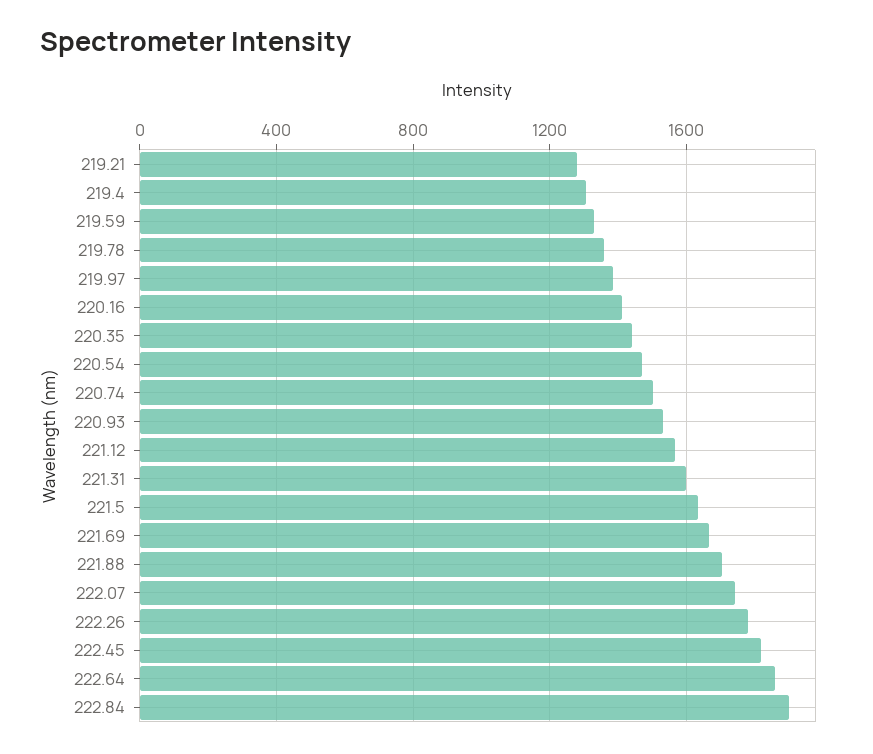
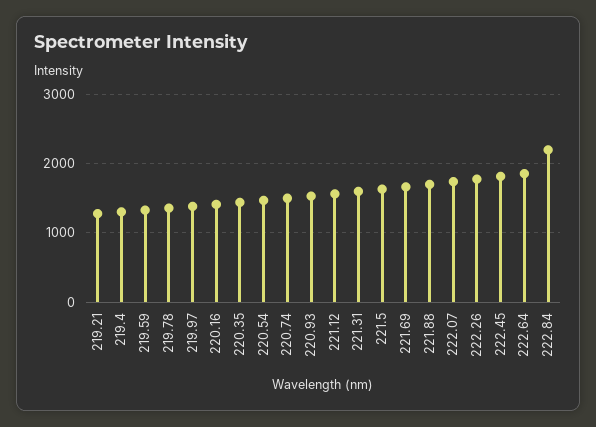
222.84: 1900 -> 2200

